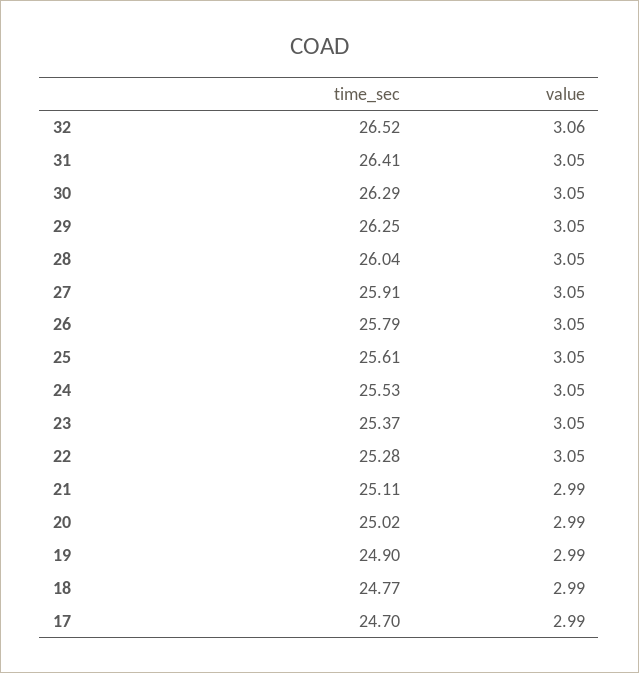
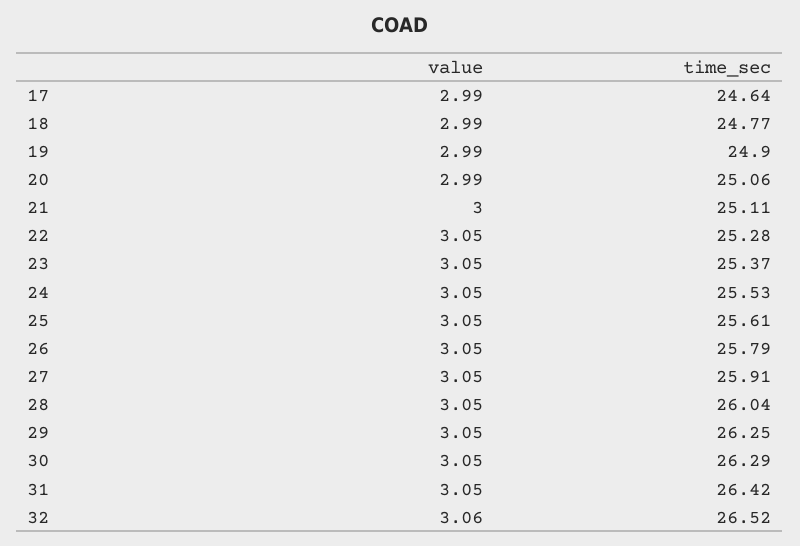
time_sec, 31: 26.41 -> 26.42
value, 21: 2.99 -> 3
time_sec, 20: 25.02 -> 25.06
time_sec, 17: 24.7 -> 24.64

